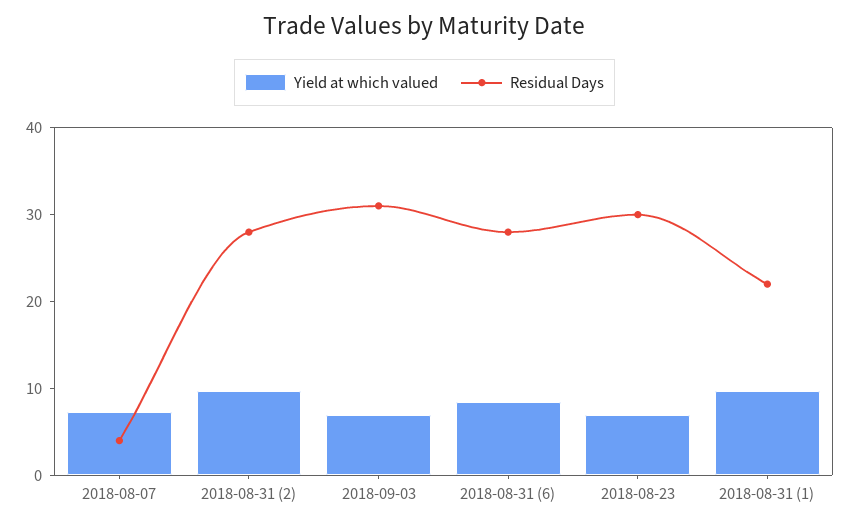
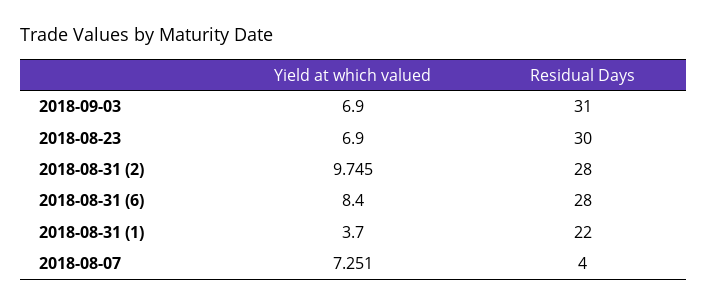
Yield at which valued, 2018-08-31 (1): 10 -> 3.7

